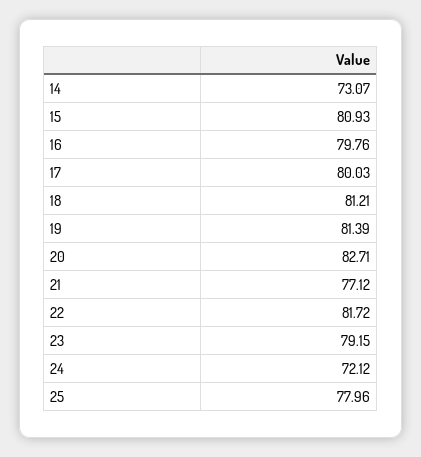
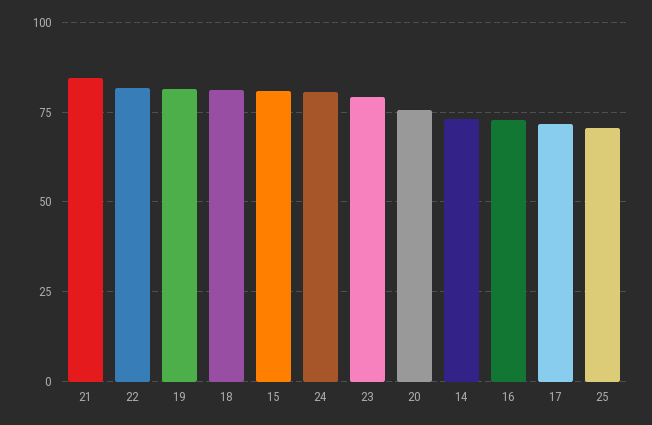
16: 79.76 -> 72.5
17: 80.03 -> 72.5
20: 82.71 -> 75
21: 77.12 -> 85
24: 72.12 -> 80
25: 77.96 -> 70

